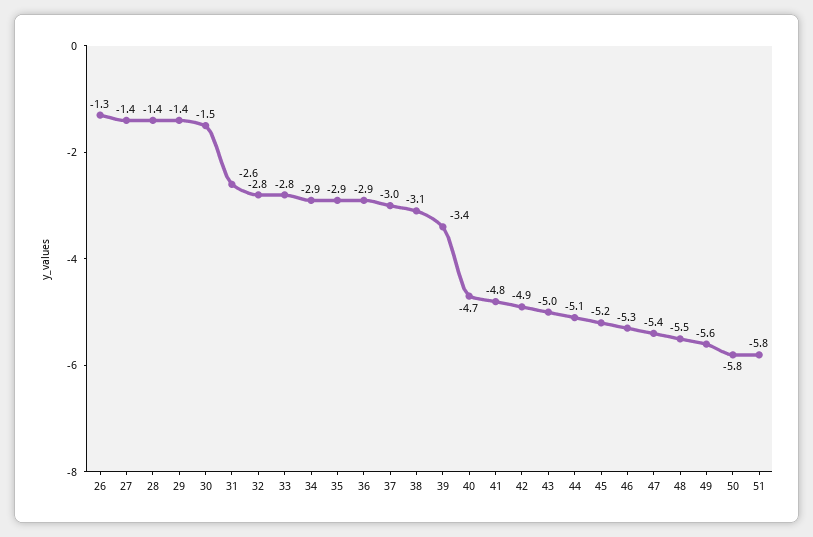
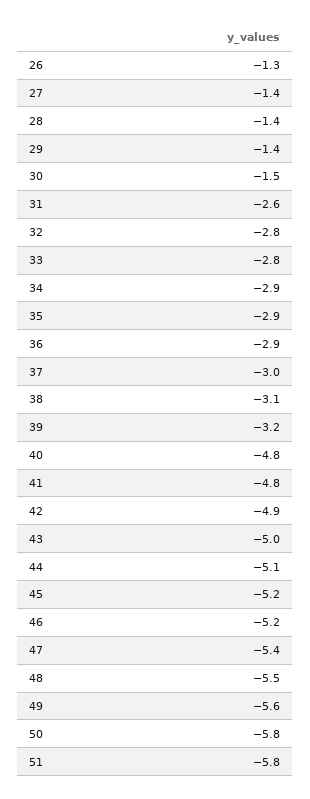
39: -3.4 -> -3.2
40: -4.7 -> -4.8
46: -5.3 -> -5.2

